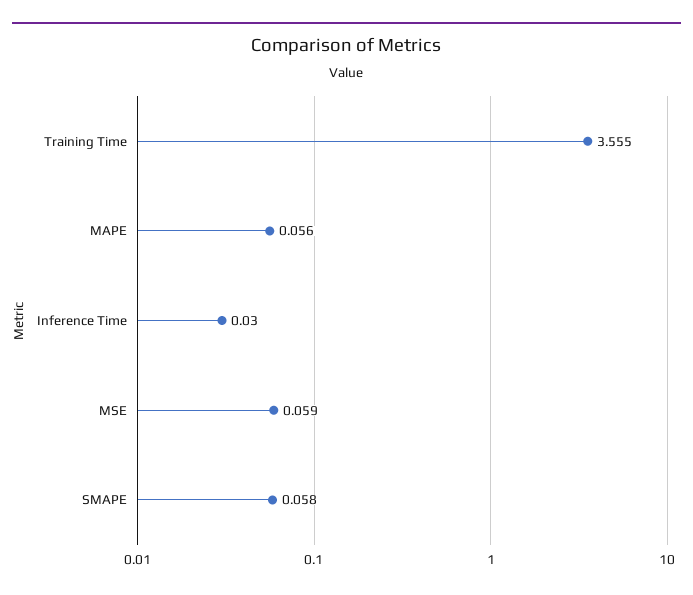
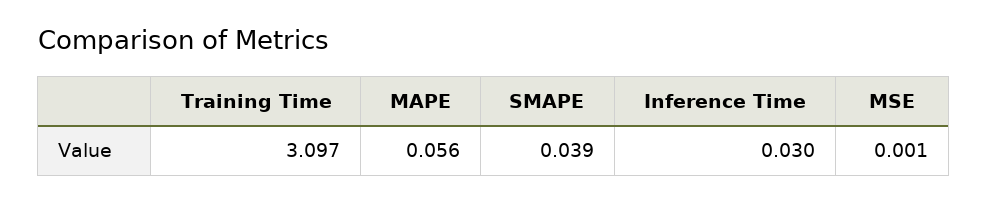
Training Time: 3.555 -> 3.097
MSE: 0.059 -> 0.001
SMAPE: 0.058 -> 0.039

